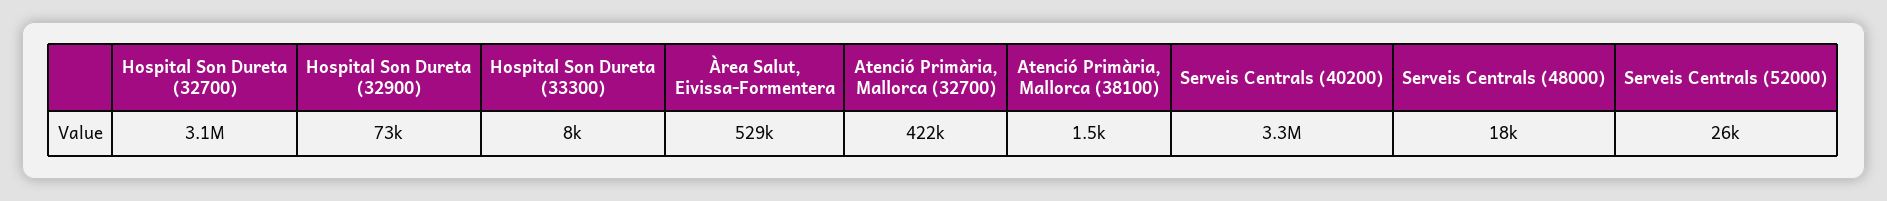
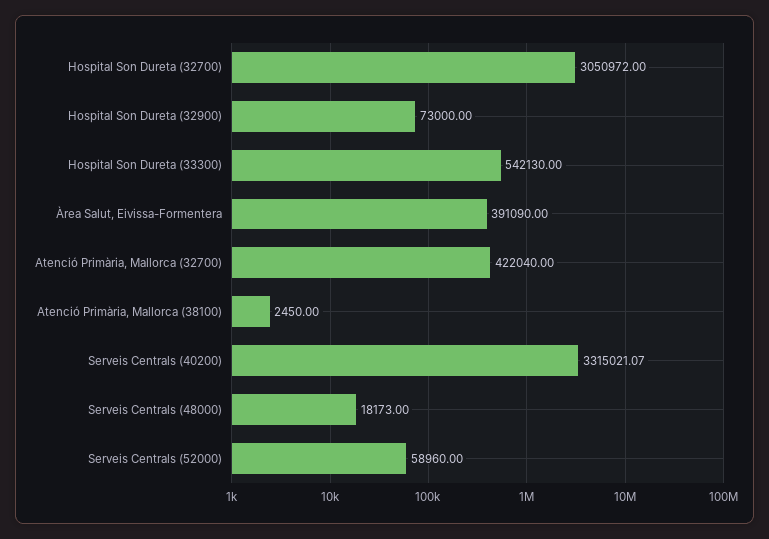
Hospital Son Dureta (33300): 8000 -> 542130
Àrea Salut, Eivissa-Formentera: 529000 -> 391090
Atenció Primària, Mallorca (38100): 1500 -> 2450
Serveis Centrals (52000): 26000 -> 58960

